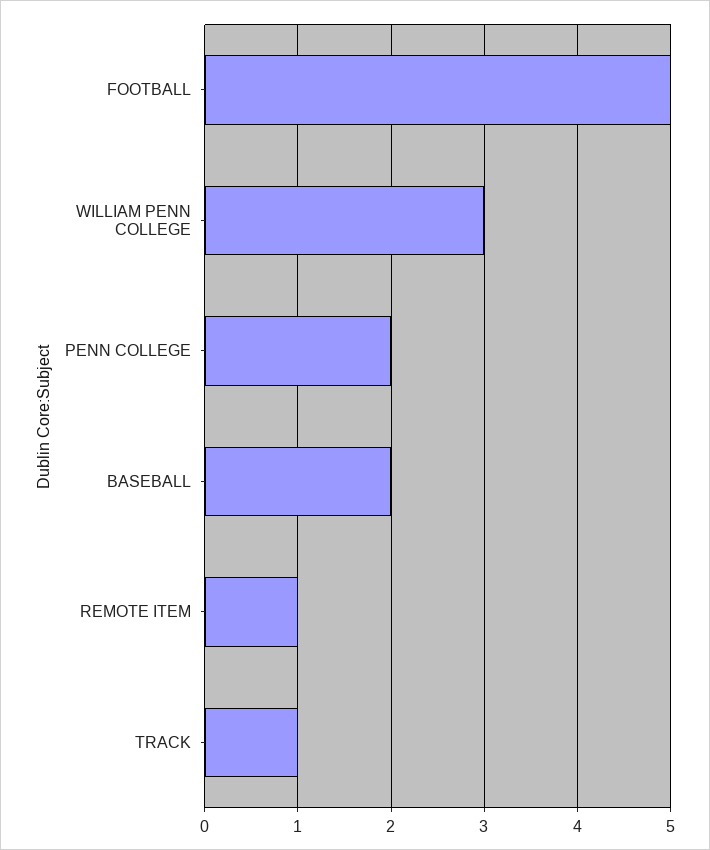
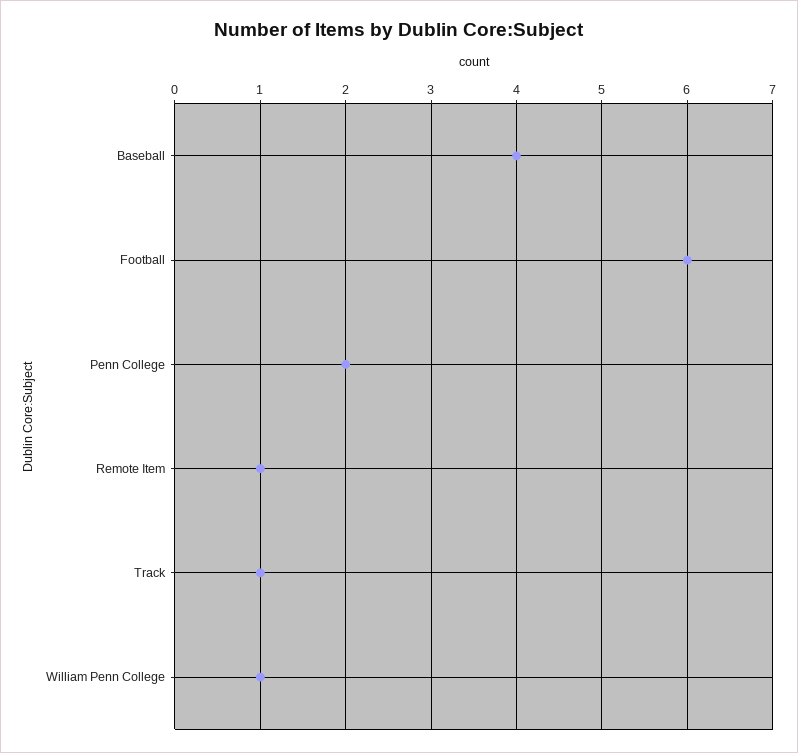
FOOTBALL: 5 -> 6
WILLIAM PENN COLLEGE: 3 -> 1
BASEBALL: 2 -> 4

